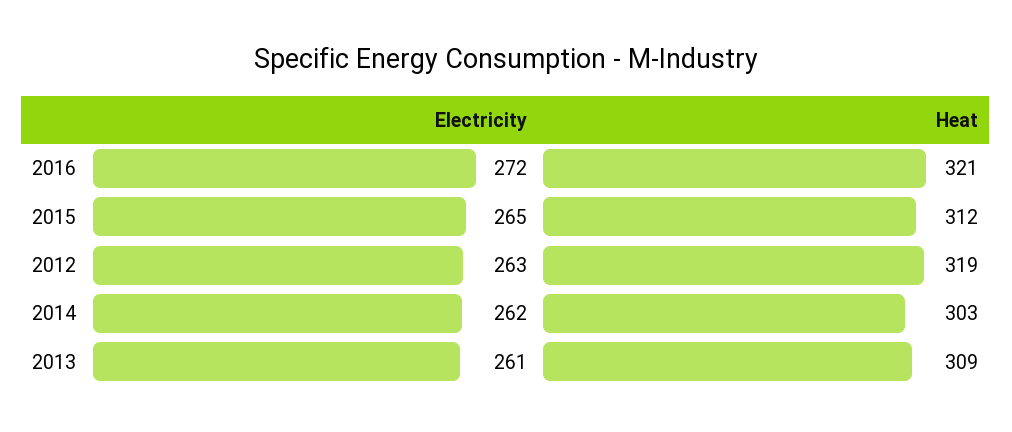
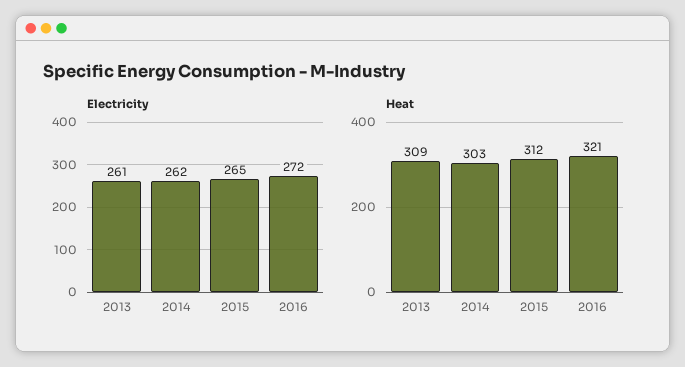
Electricity, 2012: 263 -> none
Heat, 2012: 319 -> none

